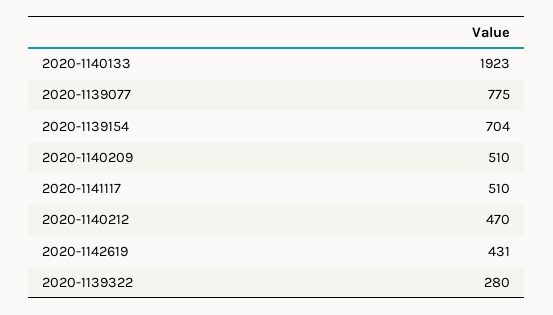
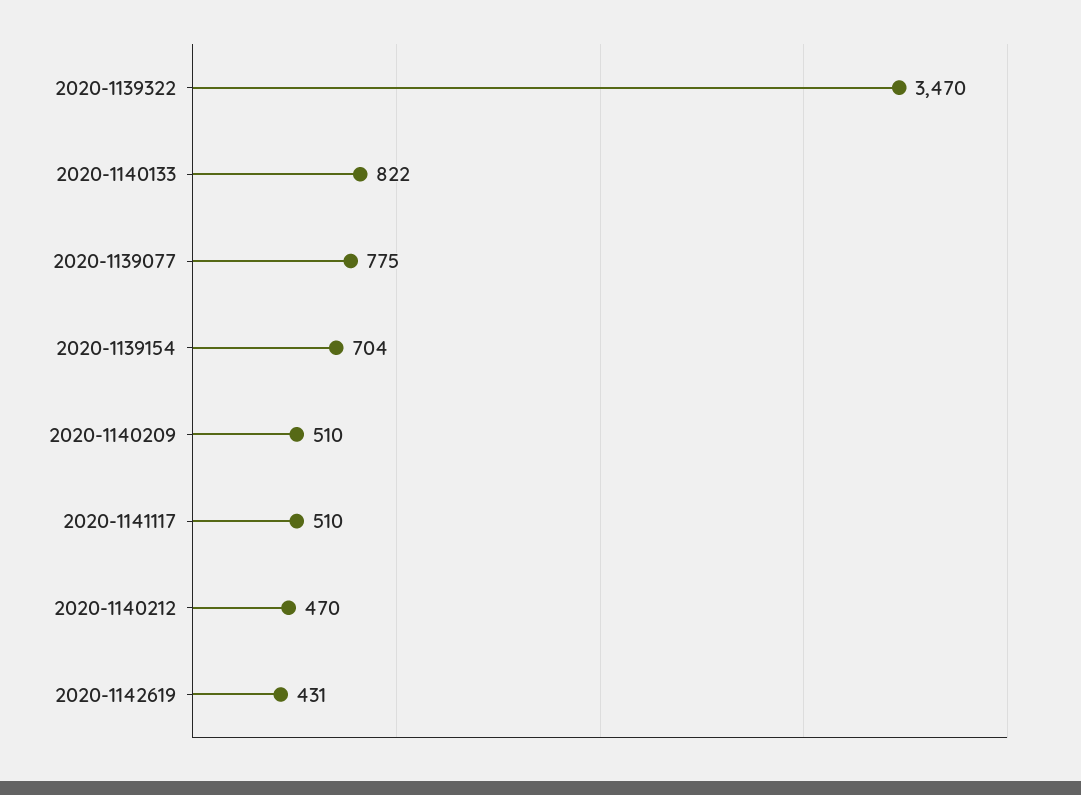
2020-1140133: 1923 -> 822
2020-1139322: 280 -> 3470

